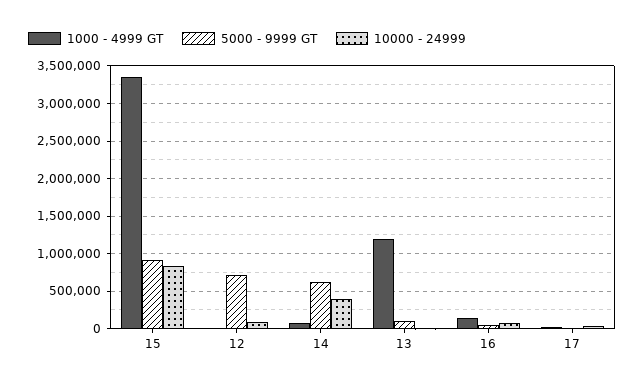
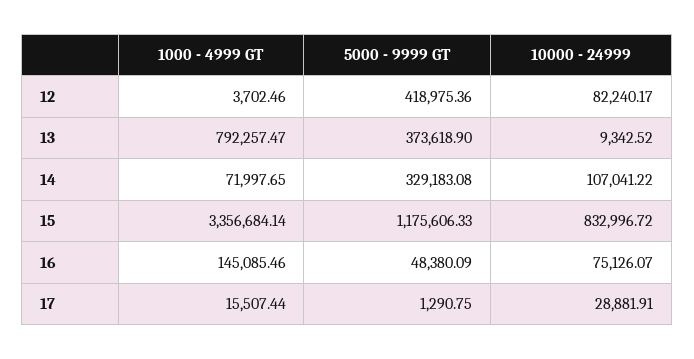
5000 - 9999 GT, 15: 900000 -> 1175606.33
5000 - 9999 GT, 12: 700000 -> 418975.36
5000 - 9999 GT, 14: 600000 -> 329183.08
10000 - 24999, 14: 400000 -> 107041.22
1000 - 4999 GT, 13: 1200000 -> 792257.47
5000 - 9999 GT, 13: 100000 -> 373618.9

